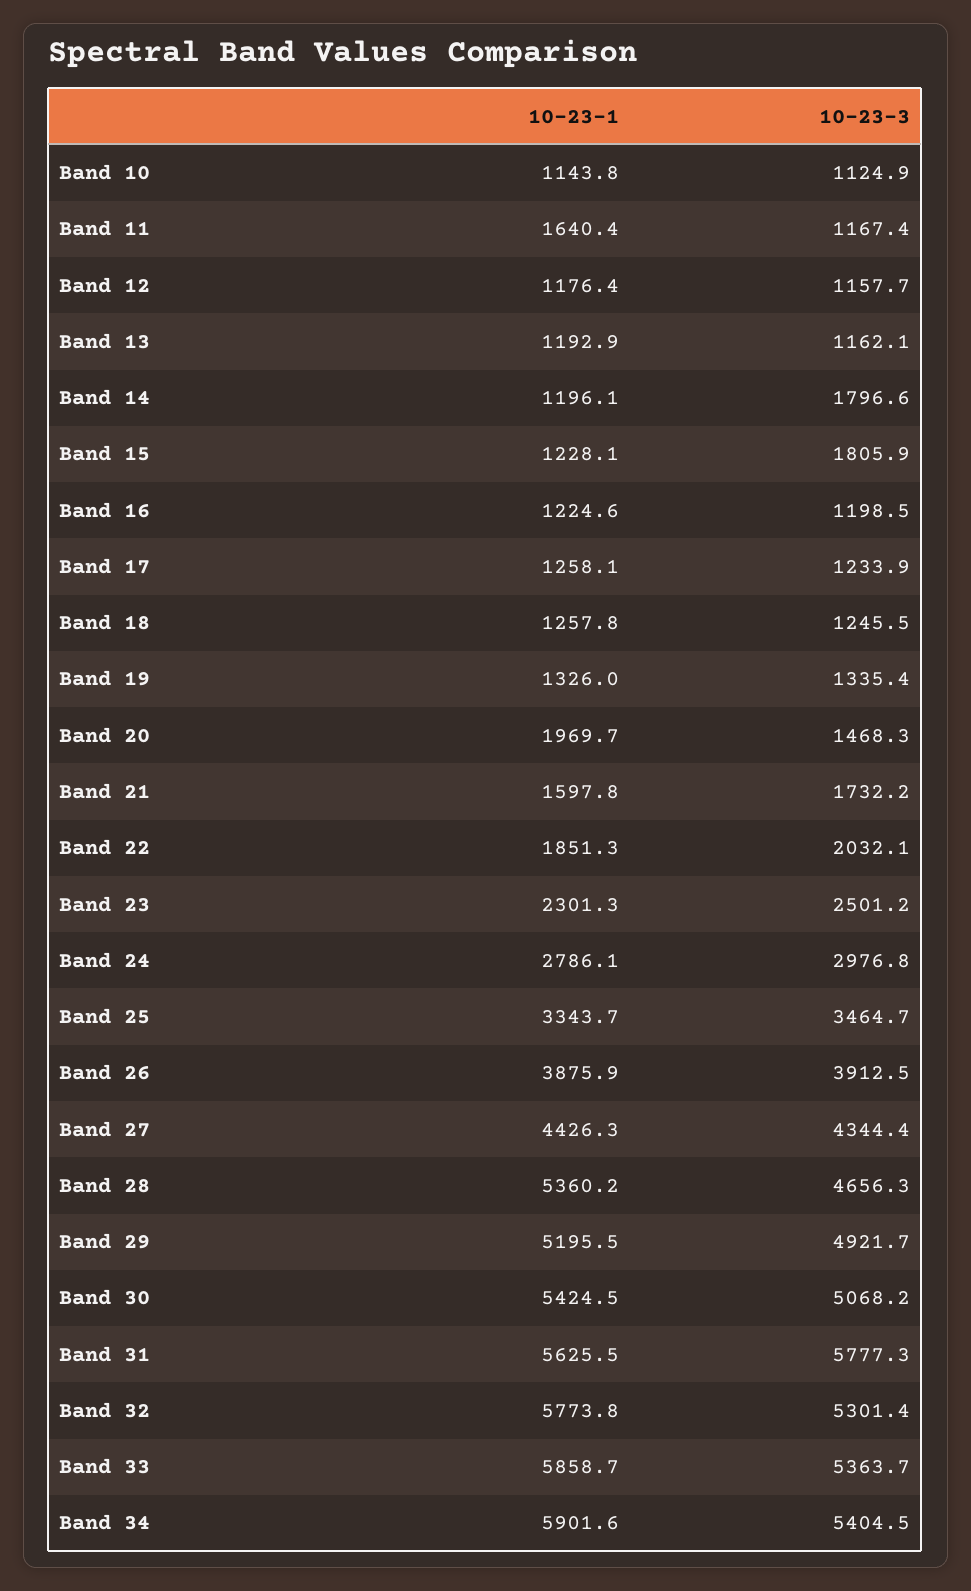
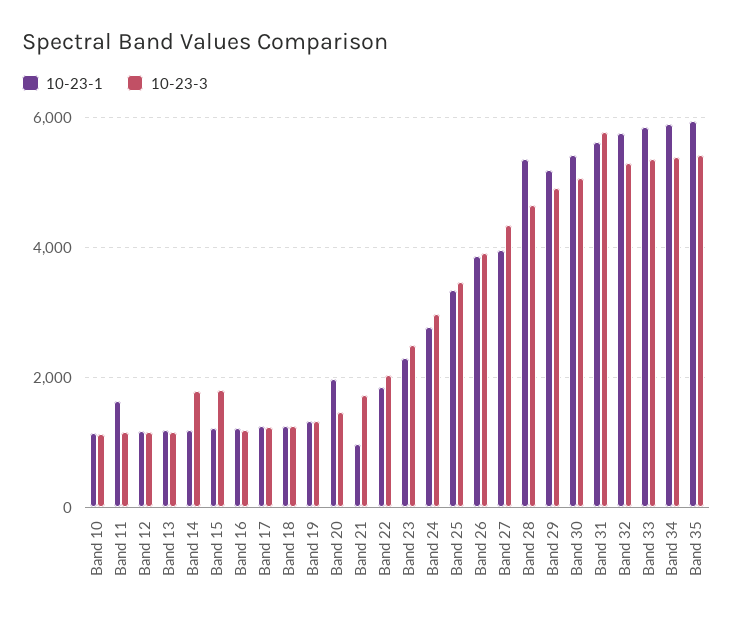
10-23-1, Band 21: 1597.8 -> 1000
10-23-1, Band 27: 4426.3 -> 4000
10-23-1, Band 35: none -> 6000
10-23-3, Band 35: none -> 5400

